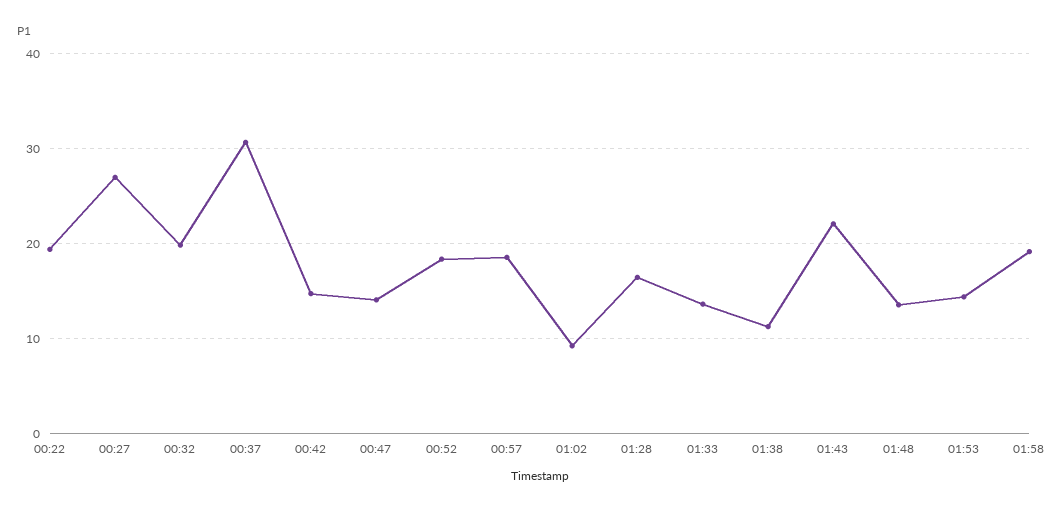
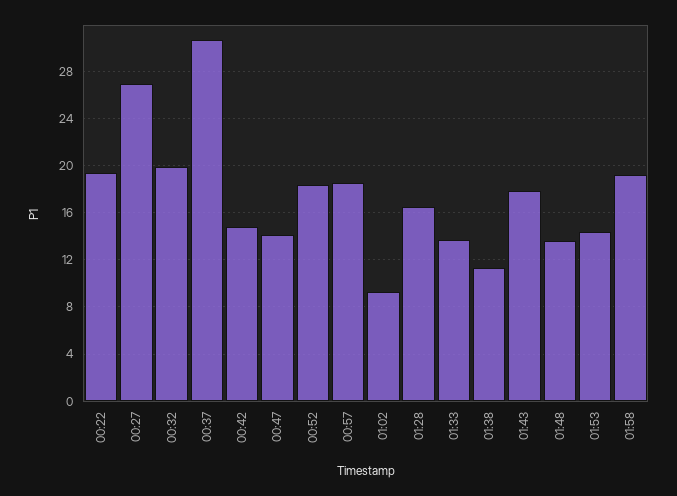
01:43: 22 -> 18

